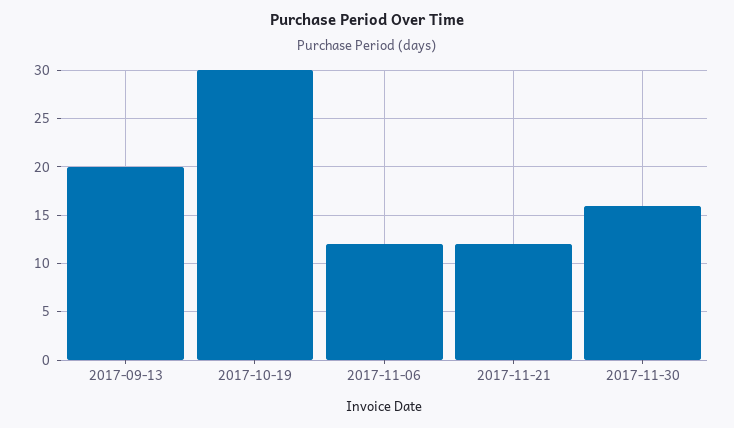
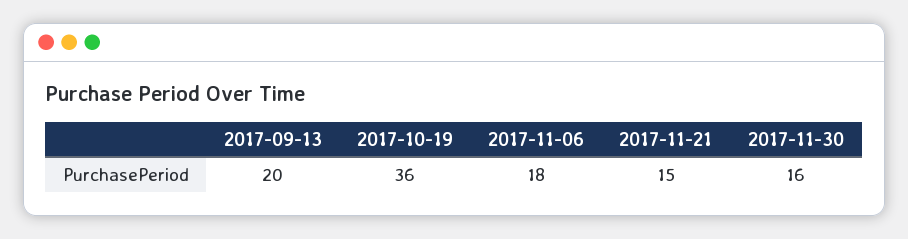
2017-10-19: 30 -> 36
2017-11-06: 12 -> 18
2017-11-21: 12 -> 15

